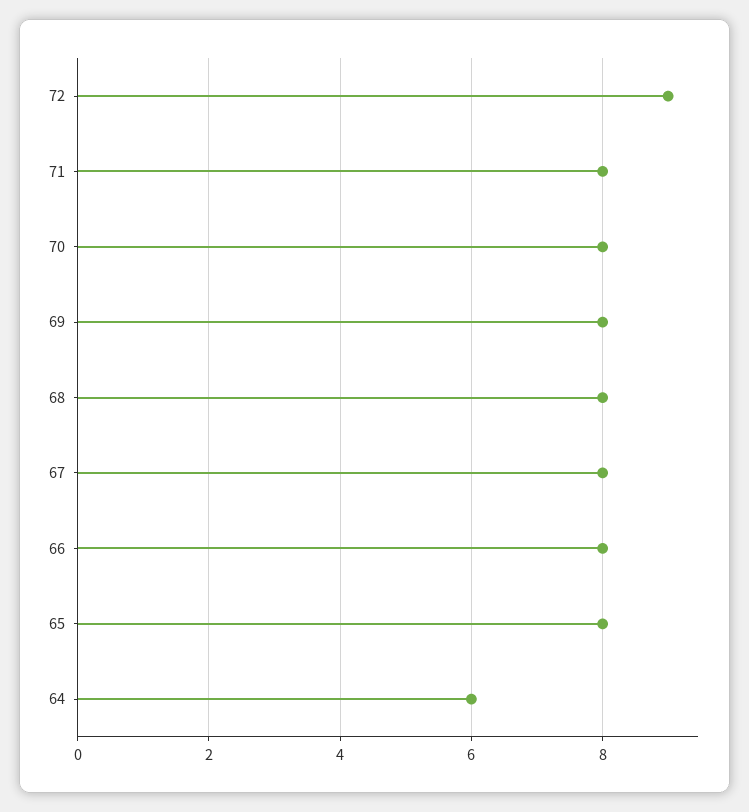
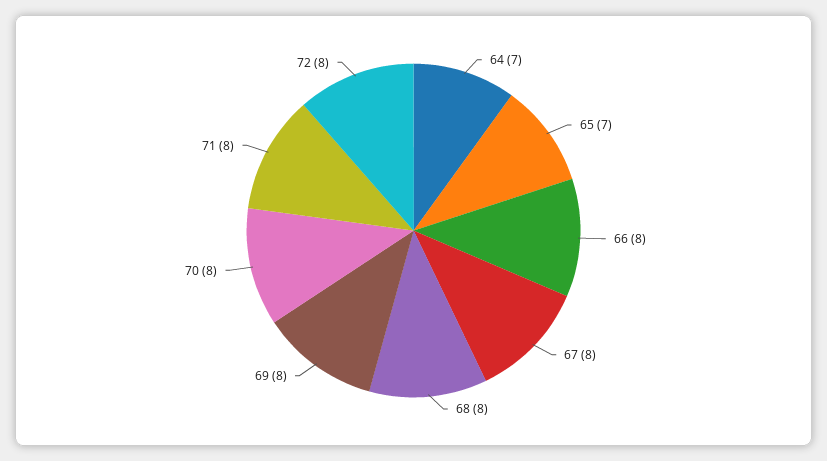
72: 9 -> 8
65: 8 -> 7
64: 6 -> 7

